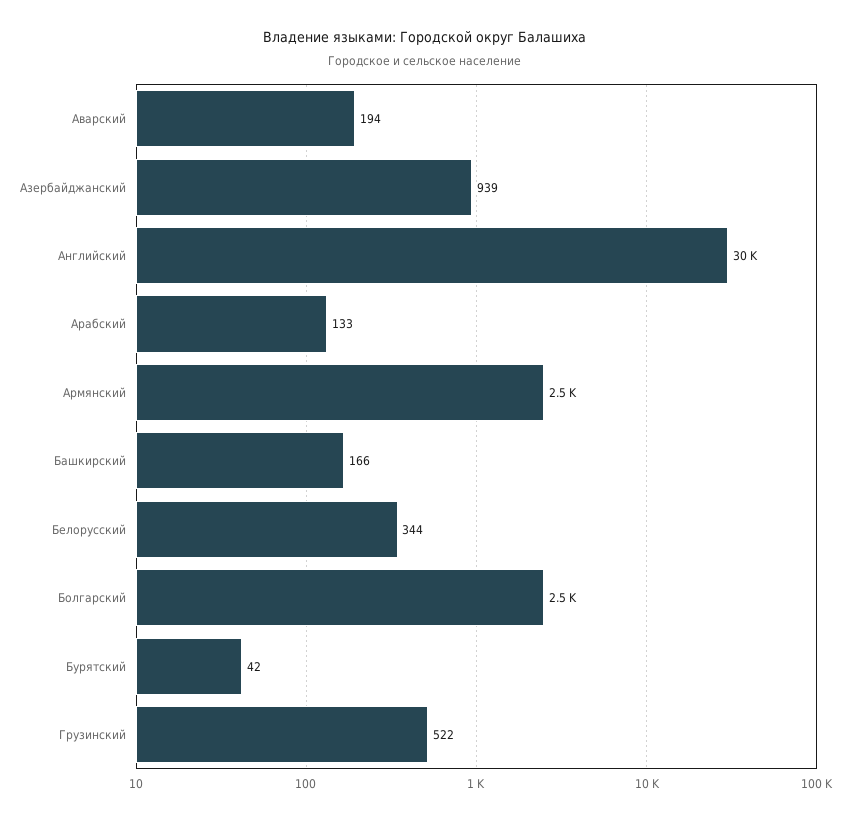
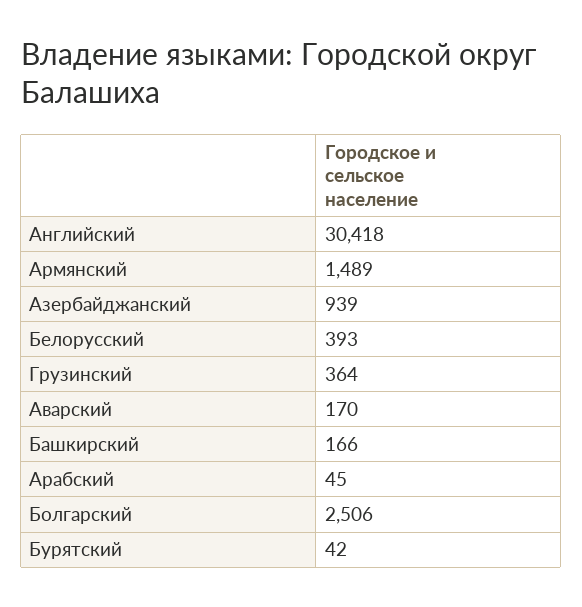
Аварский: 194 -> 170
Арабский: 133 -> 45
Армянский: 2500 -> 1489
Белорусский: 344 -> 393
Грузинский: 522 -> 364

